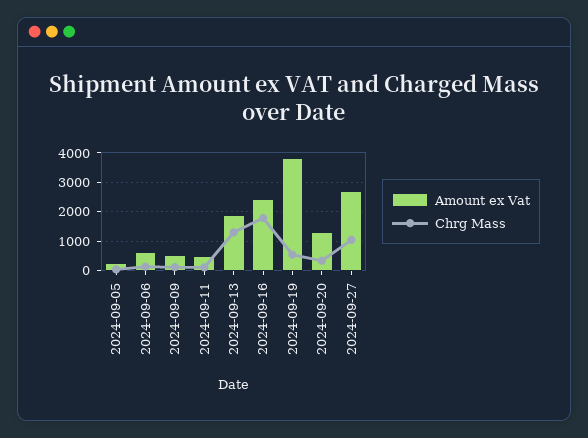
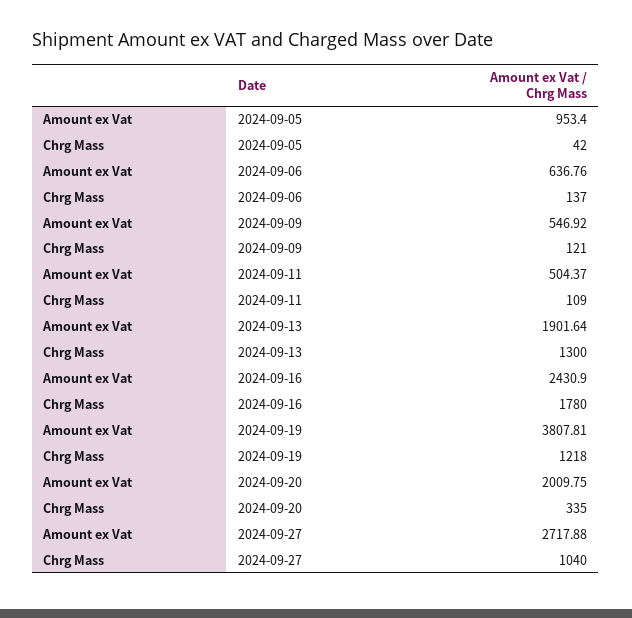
Amount ex Vat, 2024-09-05: 250 -> 953.4
Chrg Mass, 2024-09-19: 500 -> 1218
Amount ex Vat, 2024-09-20: 1250 -> 2009.75

